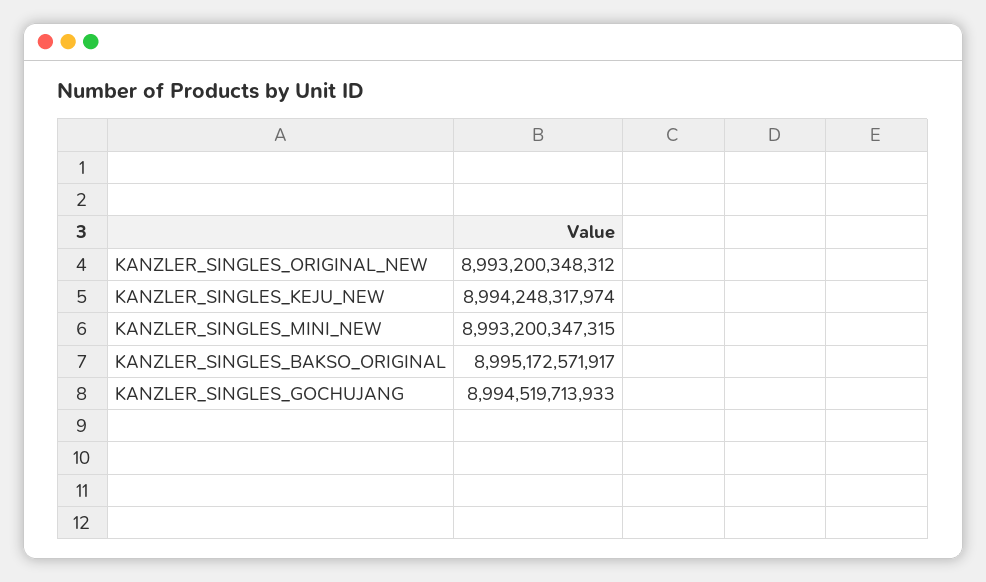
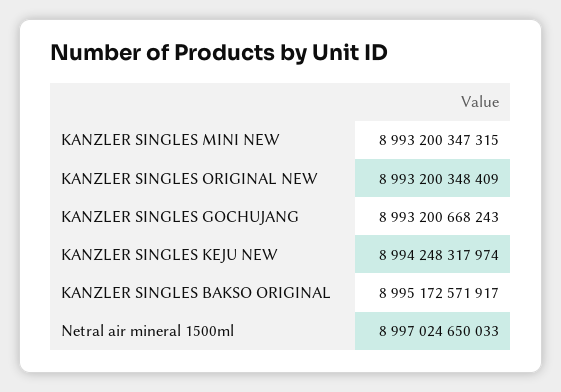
KANZLER_SINGLES_ORIGINAL_NEW: 8993200348312 -> 8993200348409
KANZLER_SINGLES_GOCHUJANG: 8994519713933 -> 8993200668243
Netral air mineral 1500ml: none -> 8997024650033

